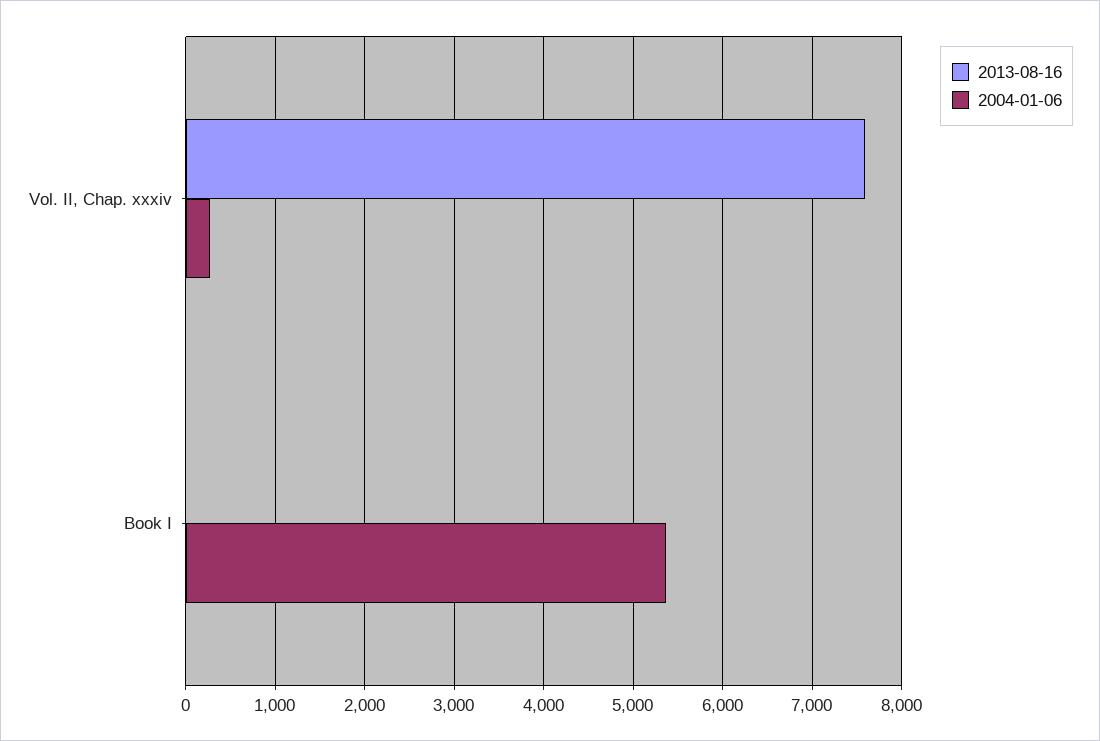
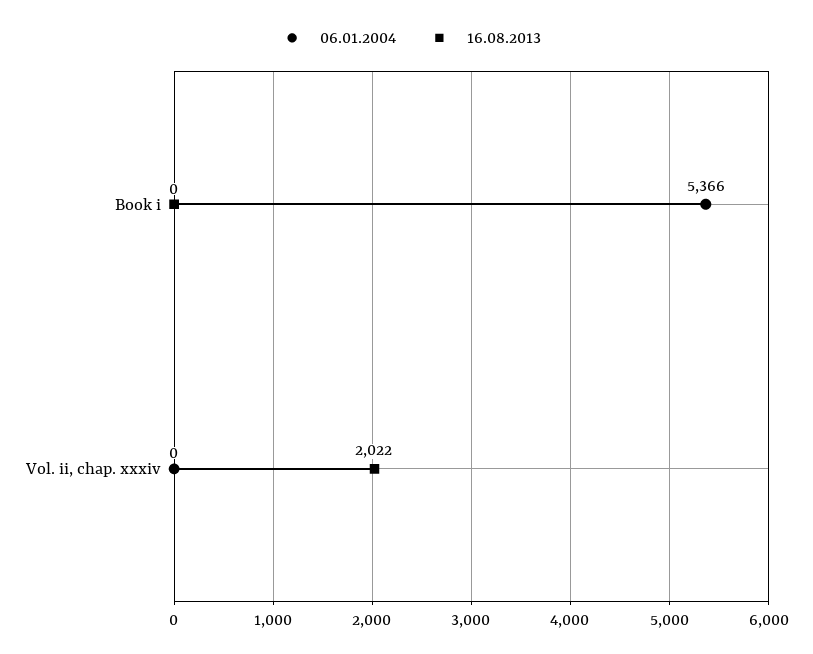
2013-08-16, Vol. II, Chap. xxxiv: 7600 -> 2022
2004-01-06, Vol. II, Chap. xxxiv: 300 -> 0

